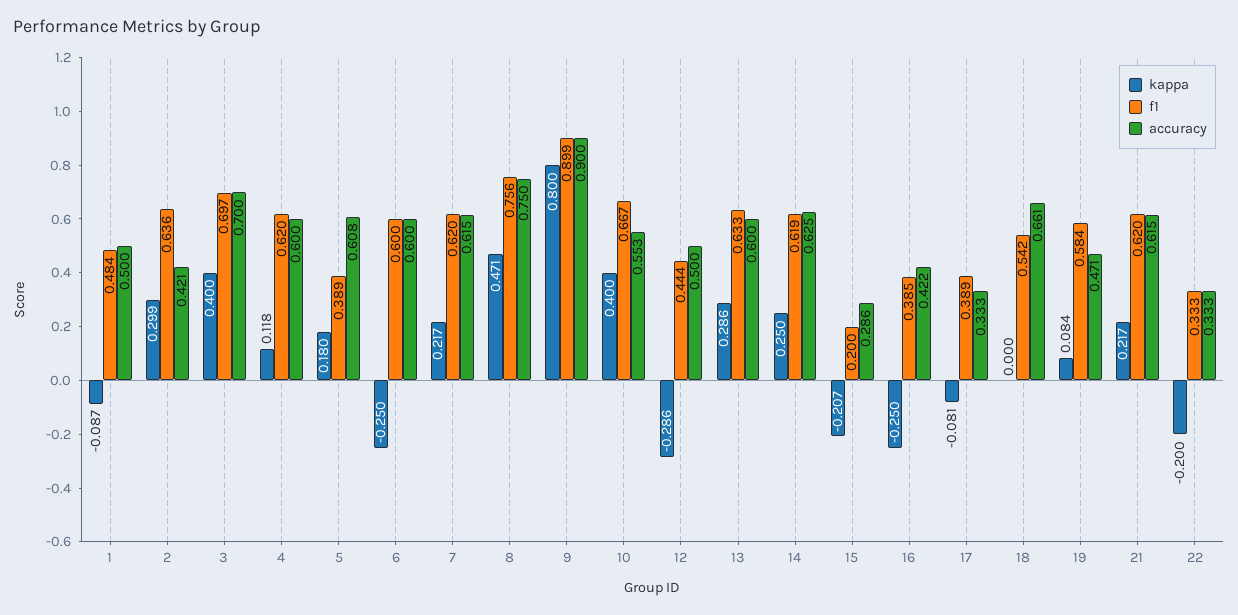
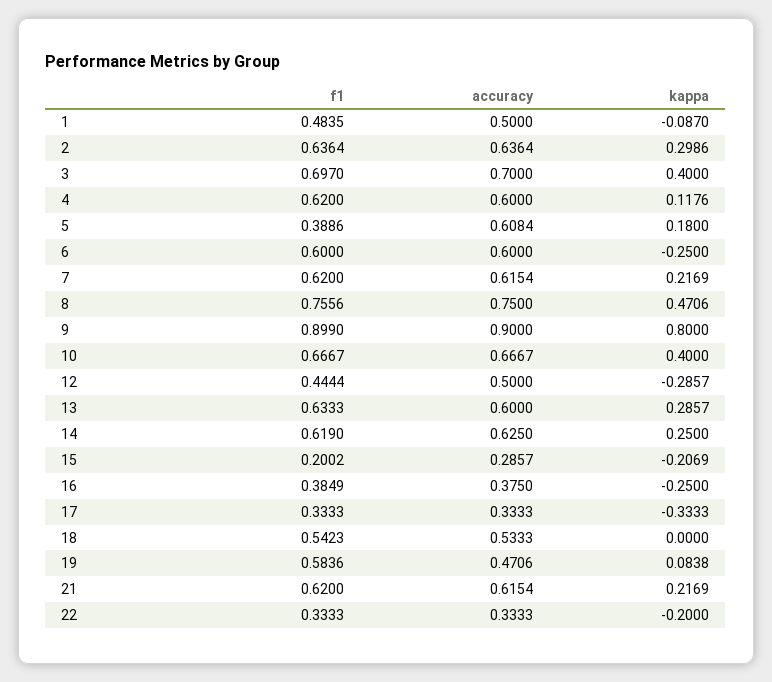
accuracy, 2: 0.421 -> 0.6364
accuracy, 10: 0.553 -> 0.6667
accuracy, 16: 0.422 -> 0.375
kappa, 17: -0.081 -> -0.3333
f1, 17: 0.389 -> 0.3333
accuracy, 18: 0.661 -> 0.5333

